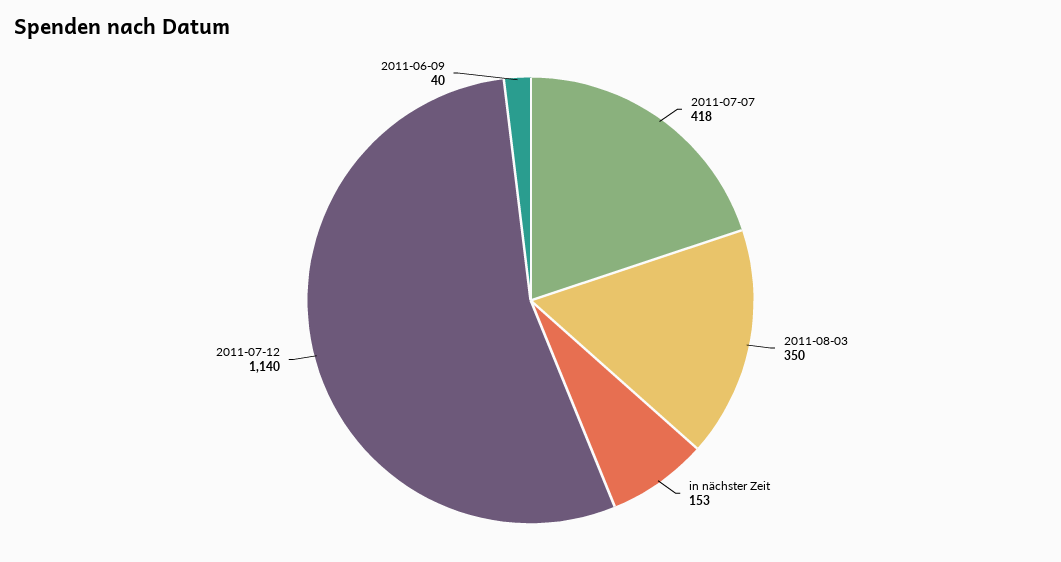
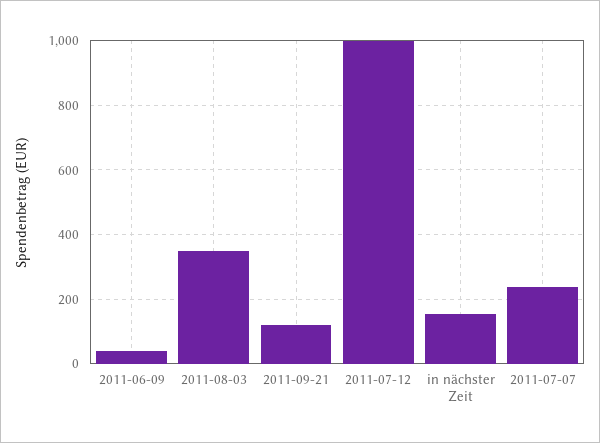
2011-07-07: 418 -> 240
2011-07-12: 1140 -> 1000
2011-09-21: none -> 120

